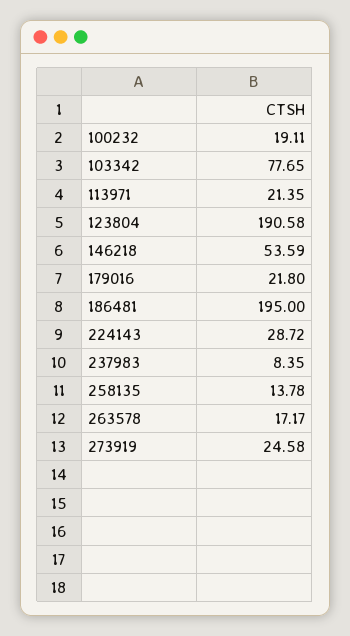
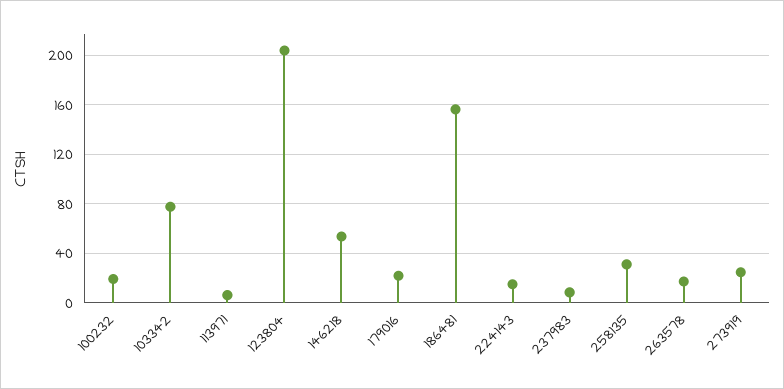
113971: 21.35 -> 5
123804: 190.58 -> 205
186481: 195 -> 155
224143: 28.72 -> 15
258135: 13.78 -> 30

